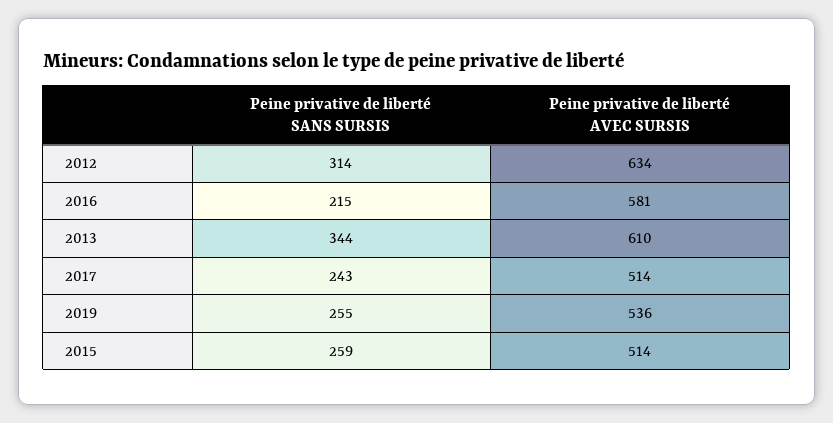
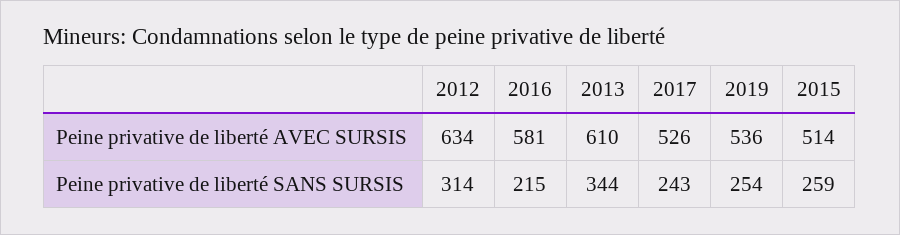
Peine privative de liberté AVEC SURSIS, 2017: 514 -> 526
Peine privative de liberté SANS SURSIS, 2019: 255 -> 254

